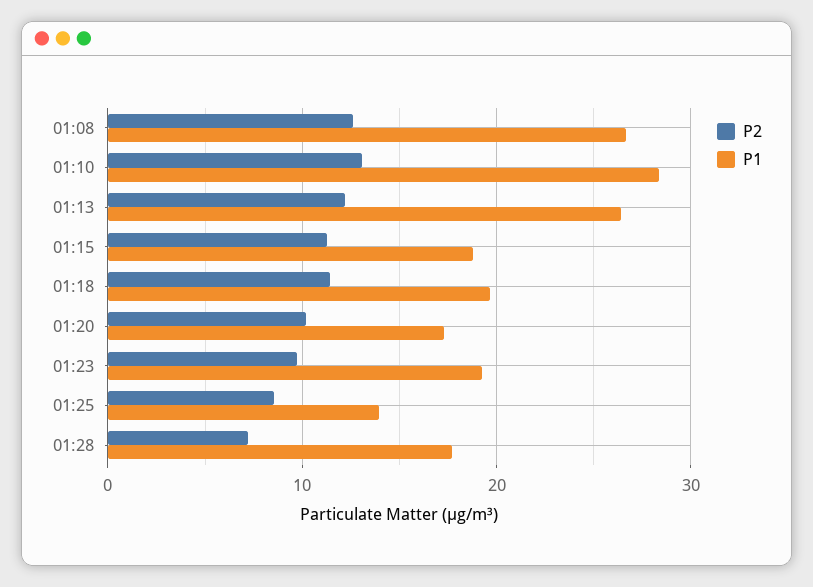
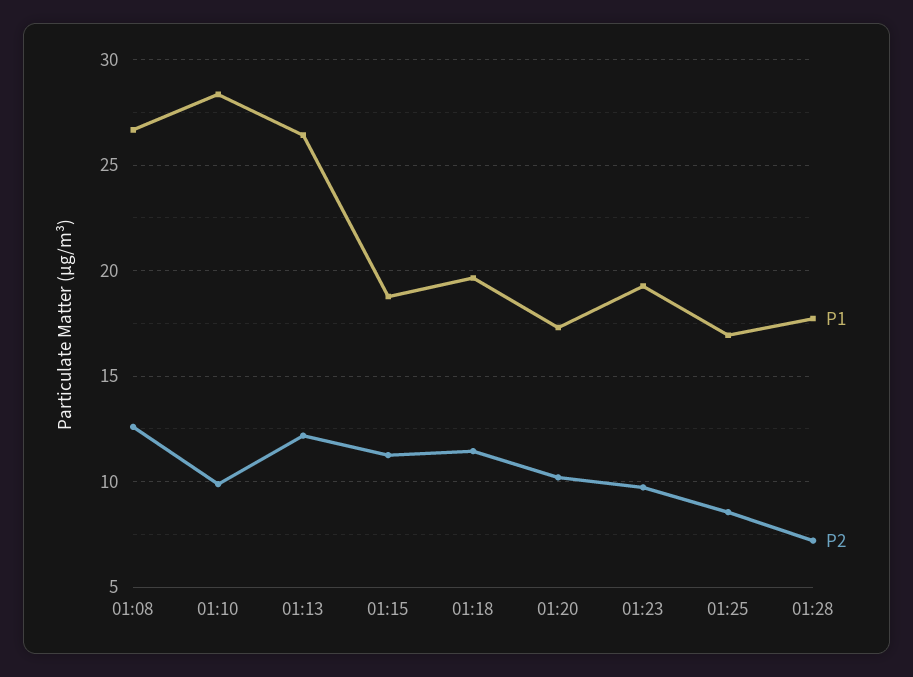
P2, 01:10: 13 -> 10
P1, 01:25: 14 -> 17

